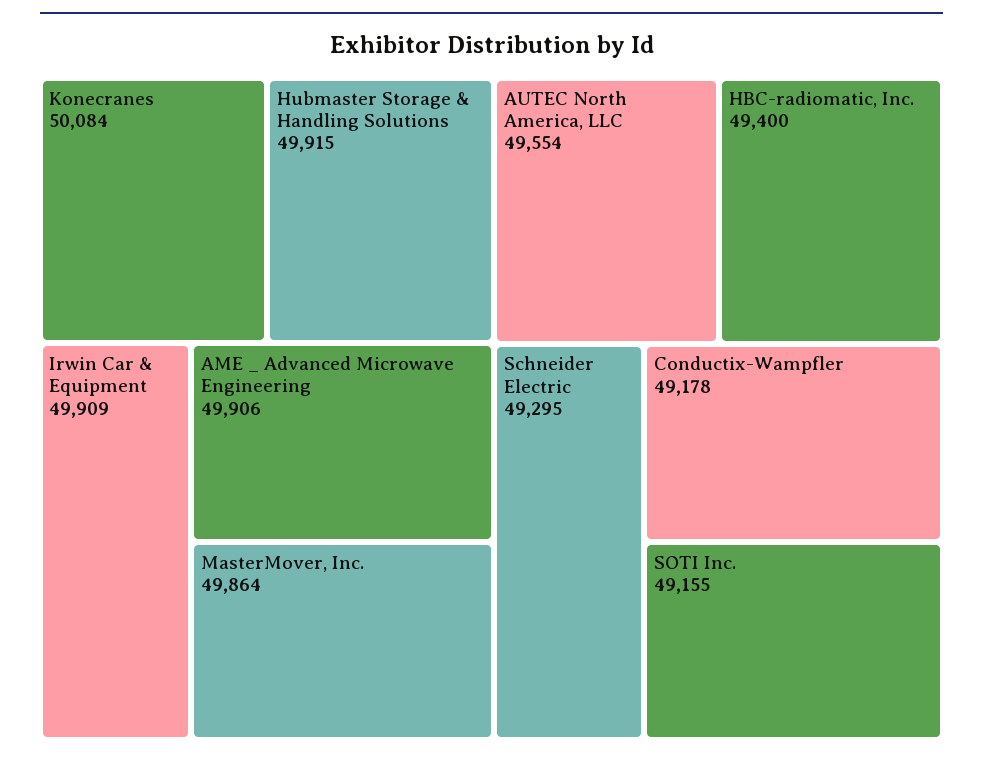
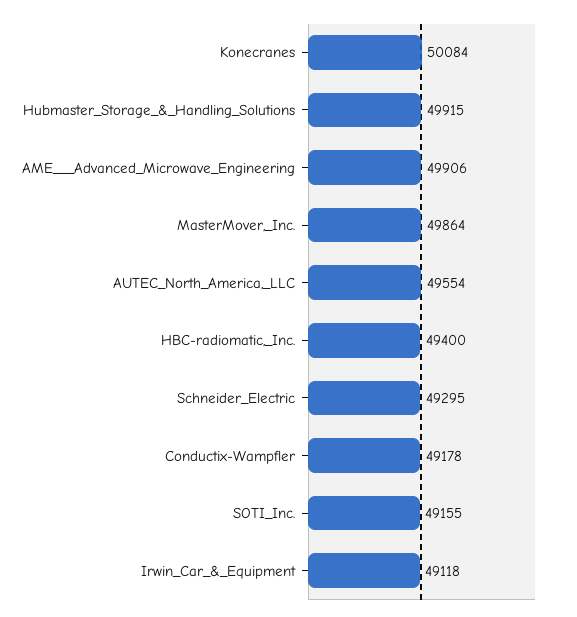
Irwin Car & Equipment: 49909 -> 49118

